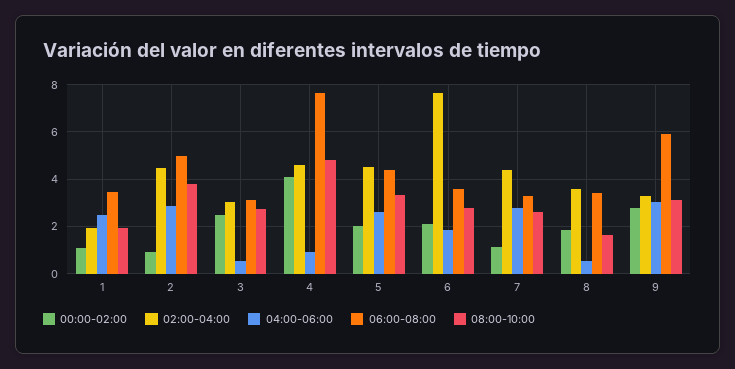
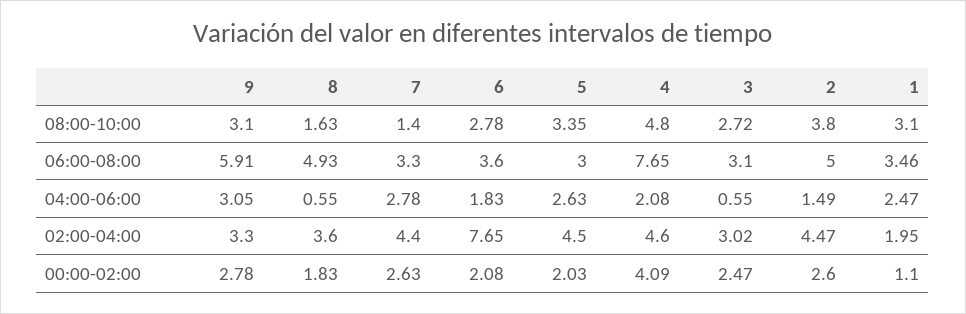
08:00-10:00, 1: 2 -> 3.1
00:00-02:00, 2: 1 -> 2.6
04:00-06:00, 2: 3 -> 1.49
04:00-06:00, 4: 1 -> 2.08
06:00-08:00, 5: 4.5 -> 3
00:00-02:00, 7: 1 -> 2.63
08:00-10:00, 7: 2.5 -> 1.4
06:00-08:00, 8: 3.5 -> 4.93

